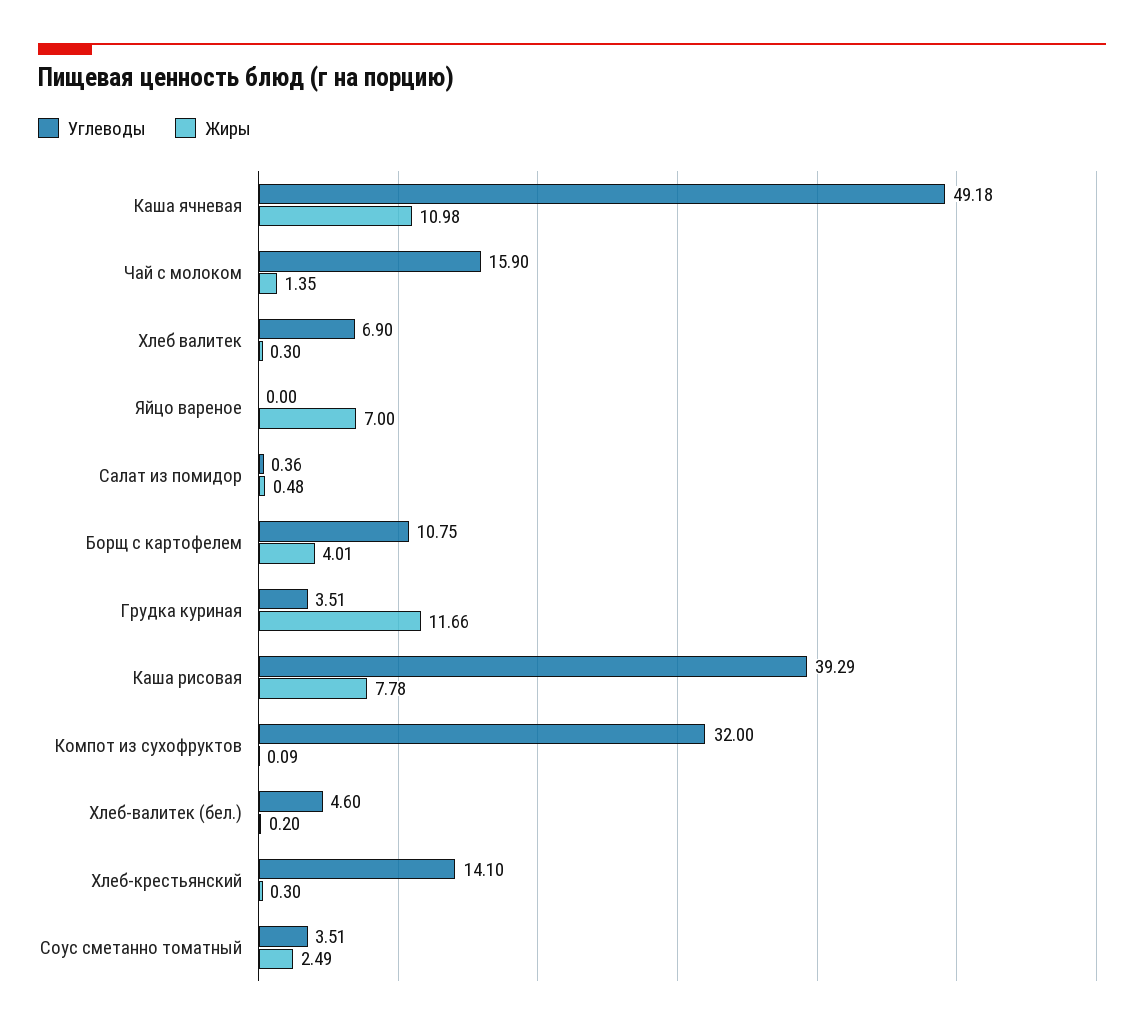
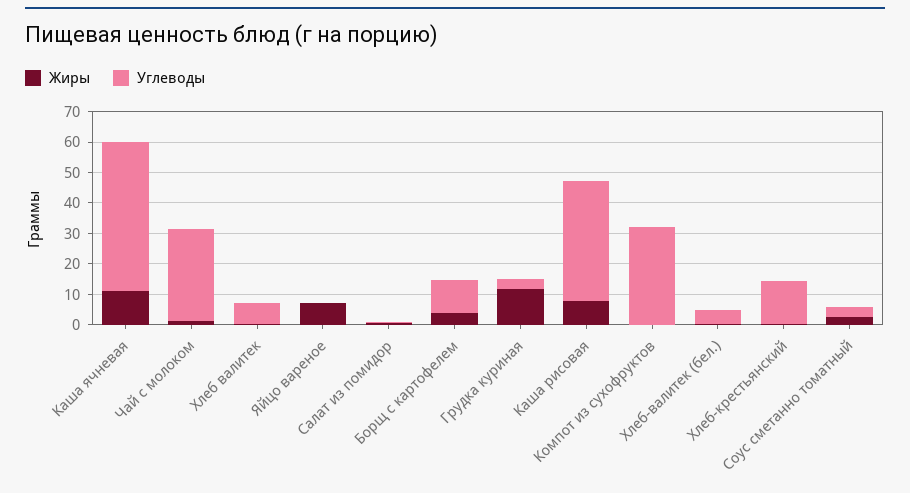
Углеводы, Чай с молоком: 15.9 -> 30

